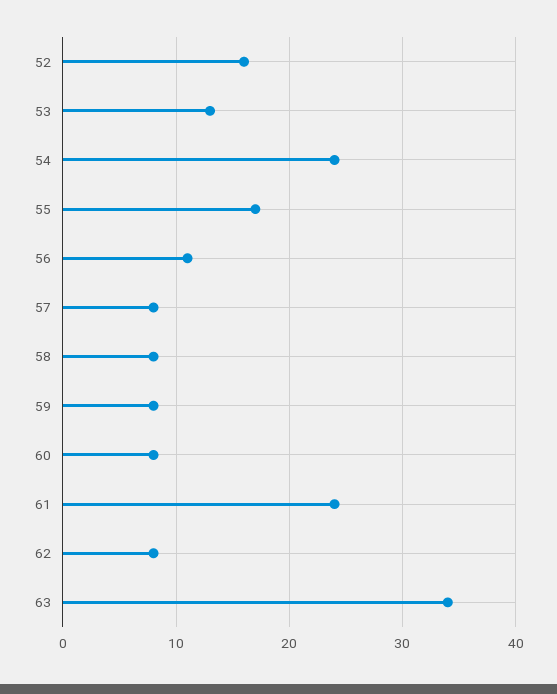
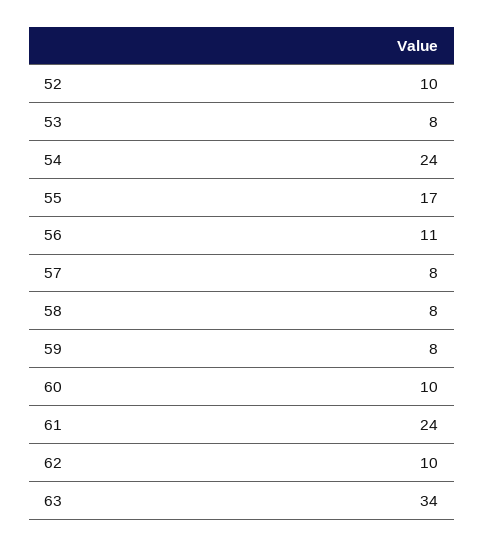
52: 16 -> 10
53: 13 -> 8
60: 8 -> 10
62: 8 -> 10

